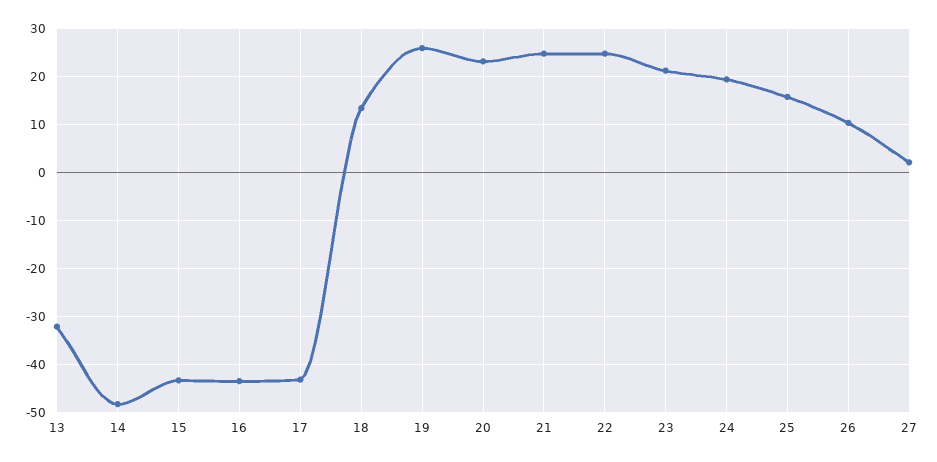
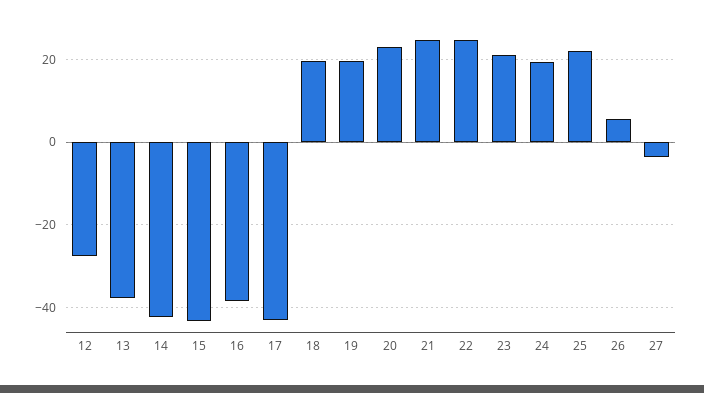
13: -32 -> -38
14: -48 -> -42
16: -44 -> -38
18: 14 -> 20
19: 26 -> 20
25: 16 -> 22
26: 10 -> 6
27: 2 -> -4
12: none -> -28

